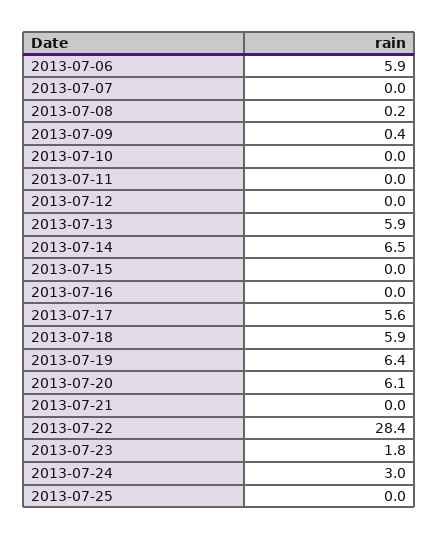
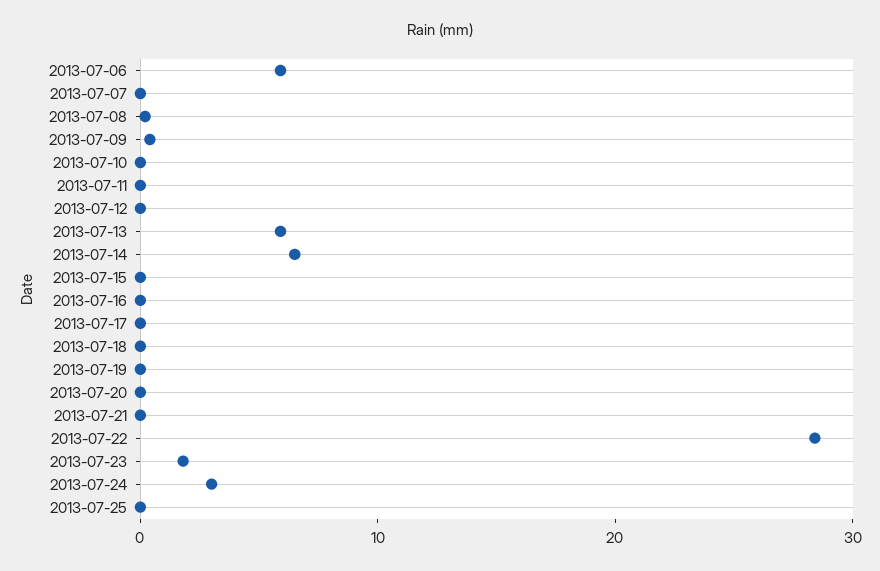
2013-07-17: 5.6 -> 0
2013-07-18: 5.9 -> 0
2013-07-19: 6.4 -> 0
2013-07-20: 6.1 -> 0

